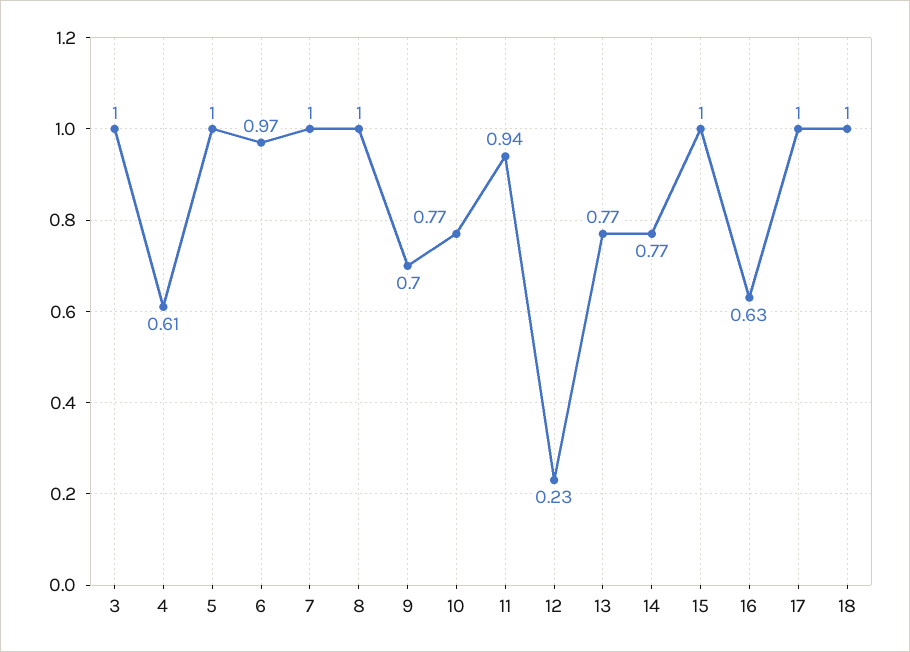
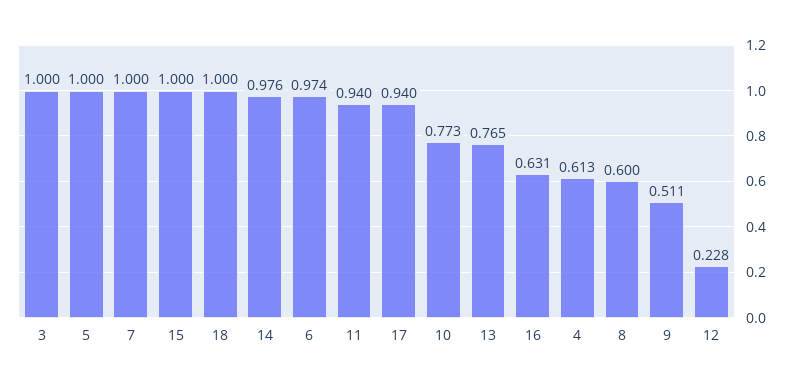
8: 1 -> 0.6
9: 0.7 -> 0.511
14: 0.77 -> 0.976
17: 1 -> 0.94

